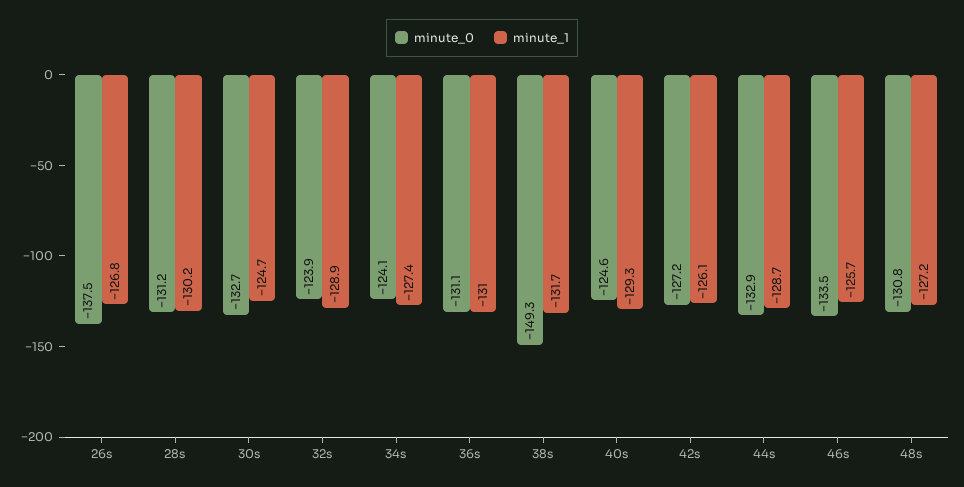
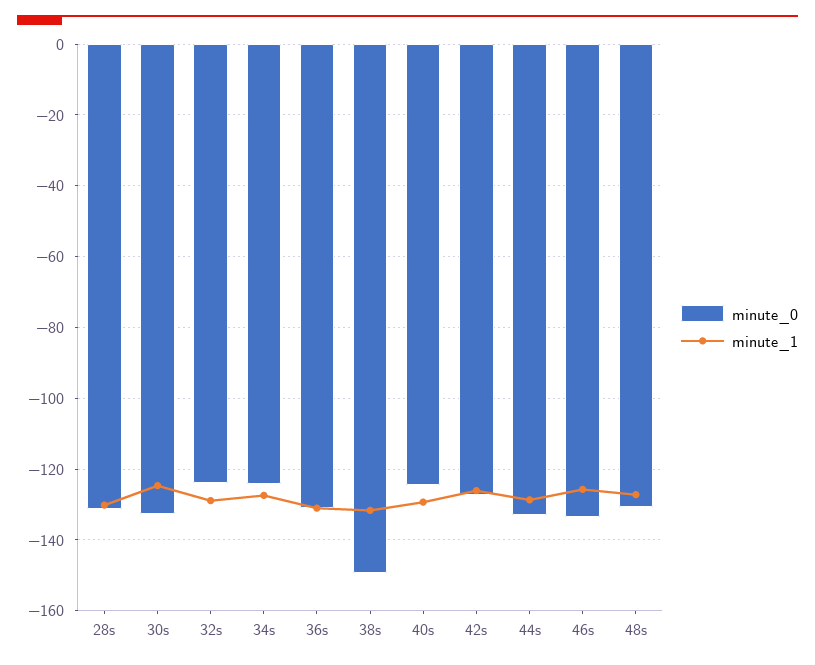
minute_0, 26s: -137.5 -> none
minute_1, 26s: -126.8 -> none

